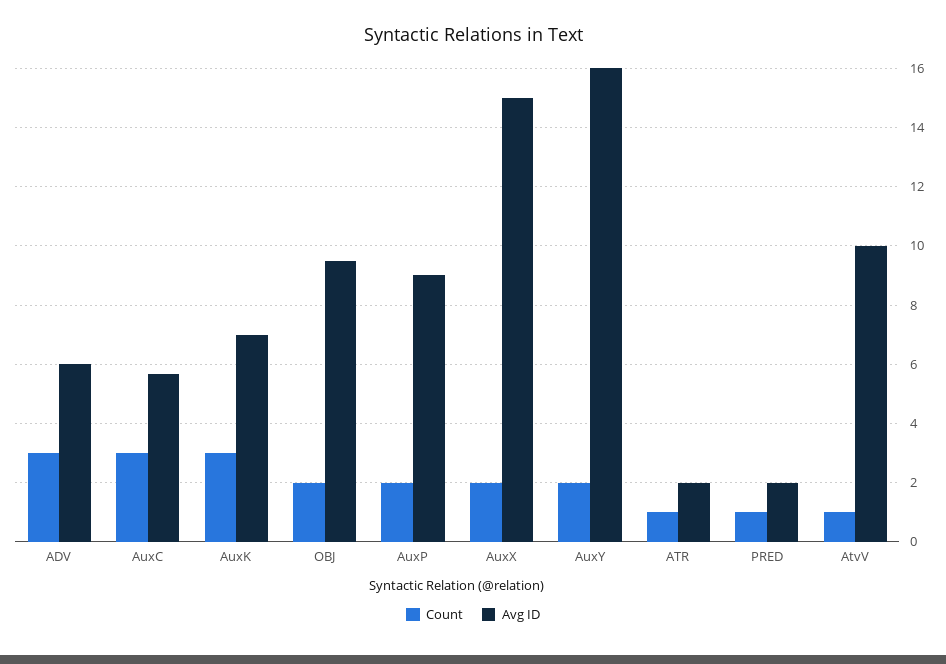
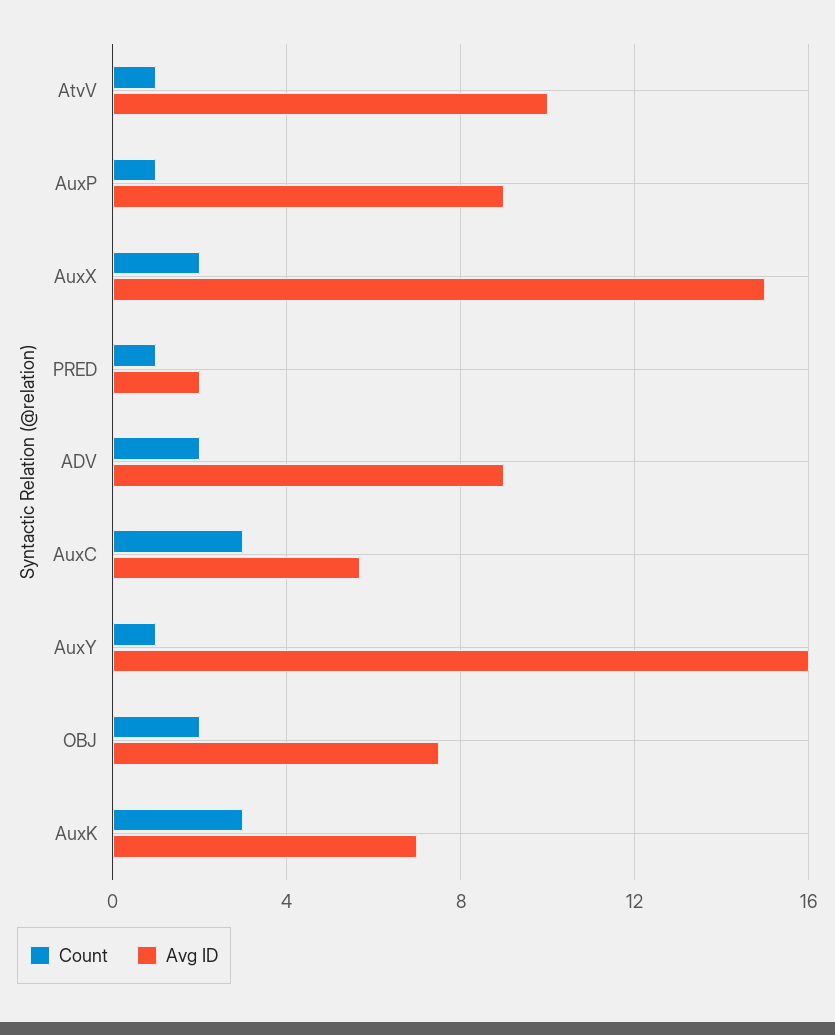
Count, ADV: 3 -> 2
Avg ID, ADV: 6 -> 9
Avg ID, OBJ: 9.5 -> 7.5
Count, AuxP: 2 -> 1
Count, AuxY: 2 -> 1
Count, ATR: 1 -> none
Avg ID, ATR: 2 -> none

